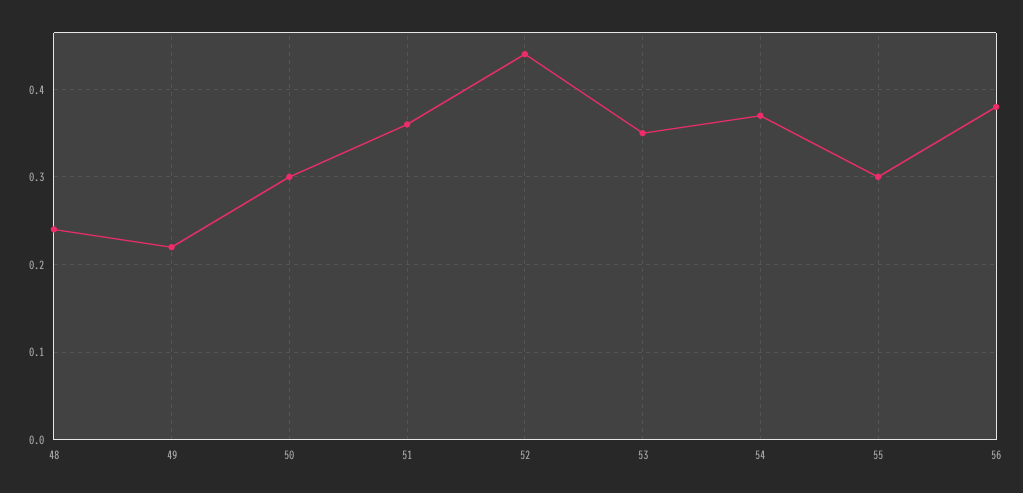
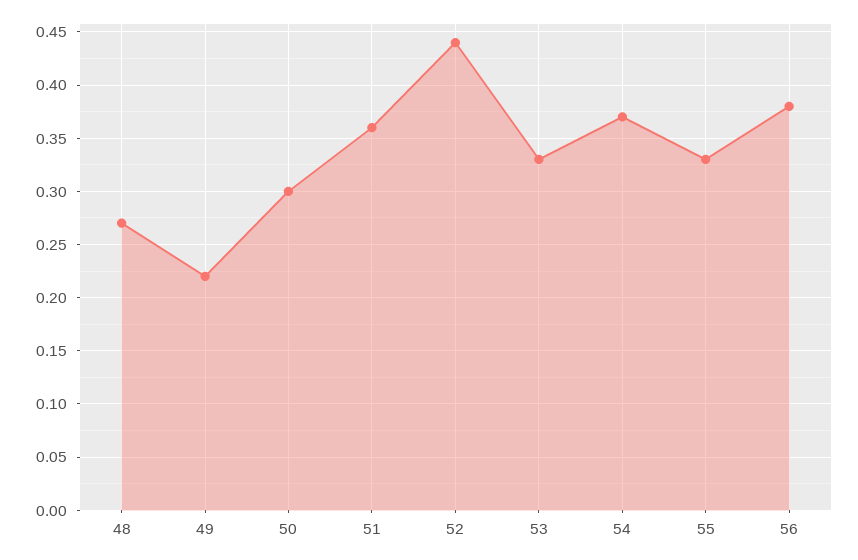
48: 0.24 -> 0.27
53: 0.35 -> 0.33
55: 0.3 -> 0.33

